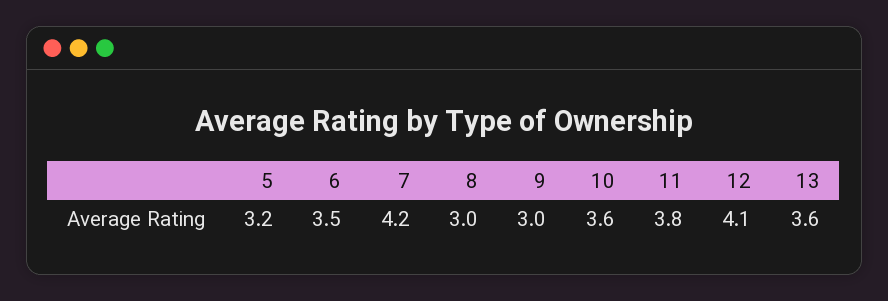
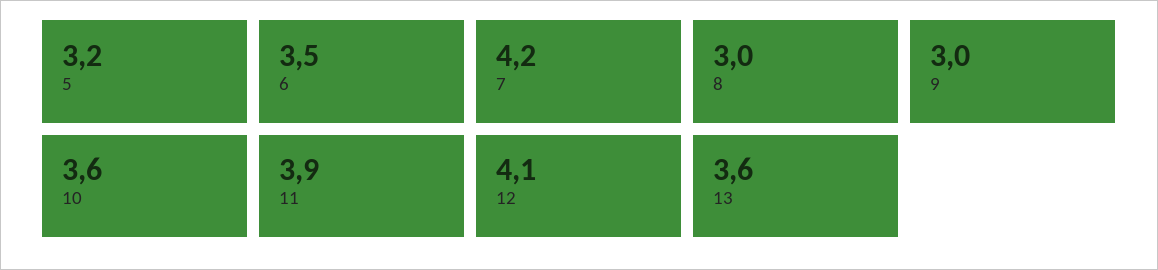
11: 3.8 -> 3.9

